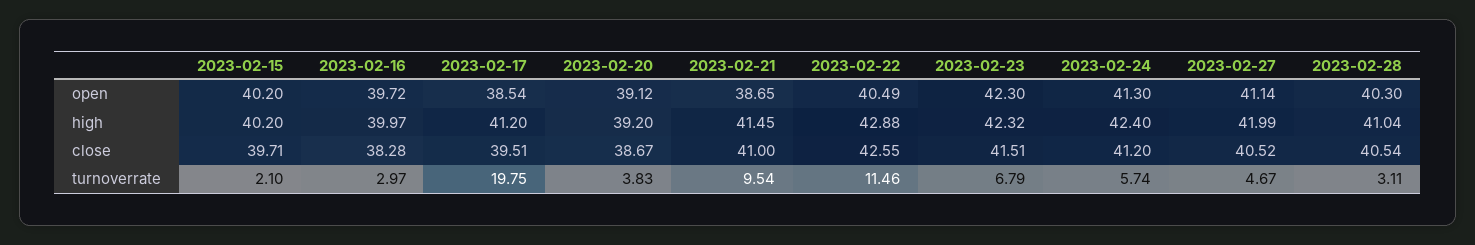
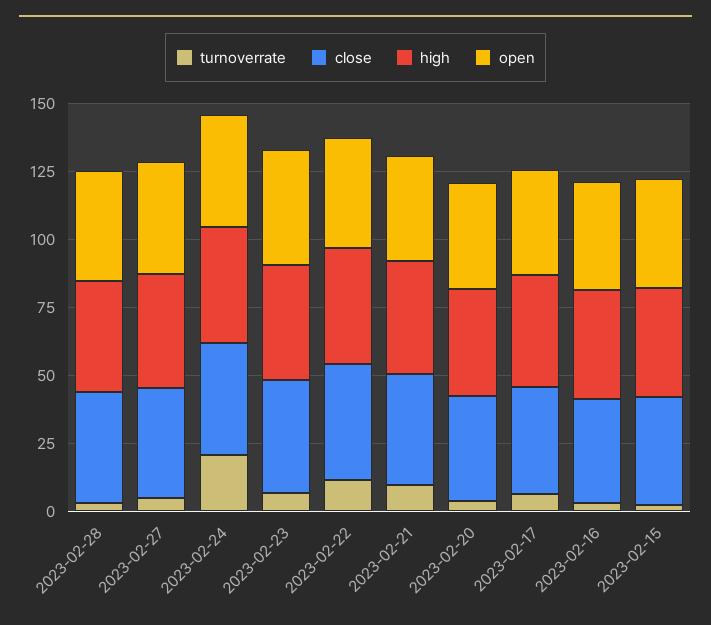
turnoverrate, 2023-02-17: 19.75 -> 5
turnoverrate, 2023-02-24: 5.74 -> 20

